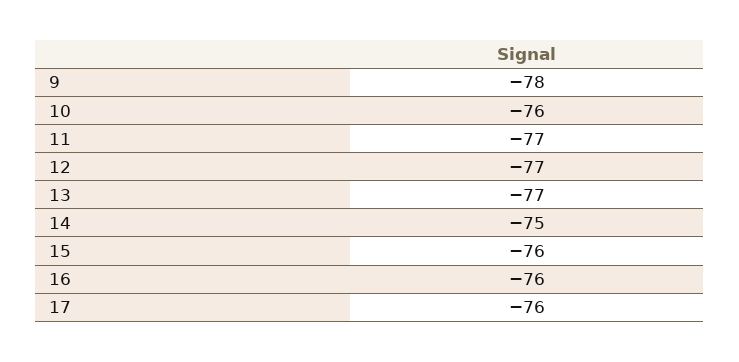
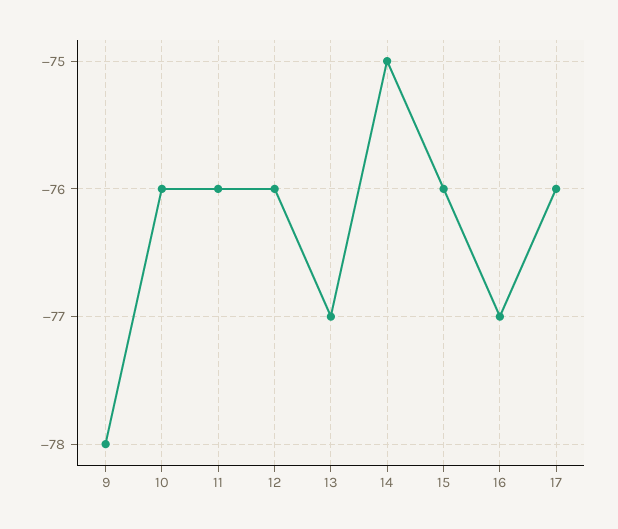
11: -77 -> -76
12: -77 -> -76
16: -76 -> -77

